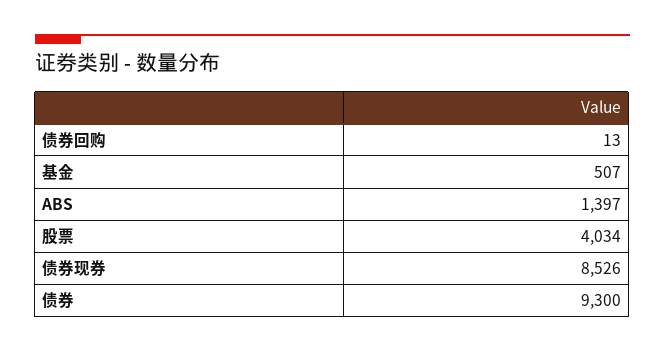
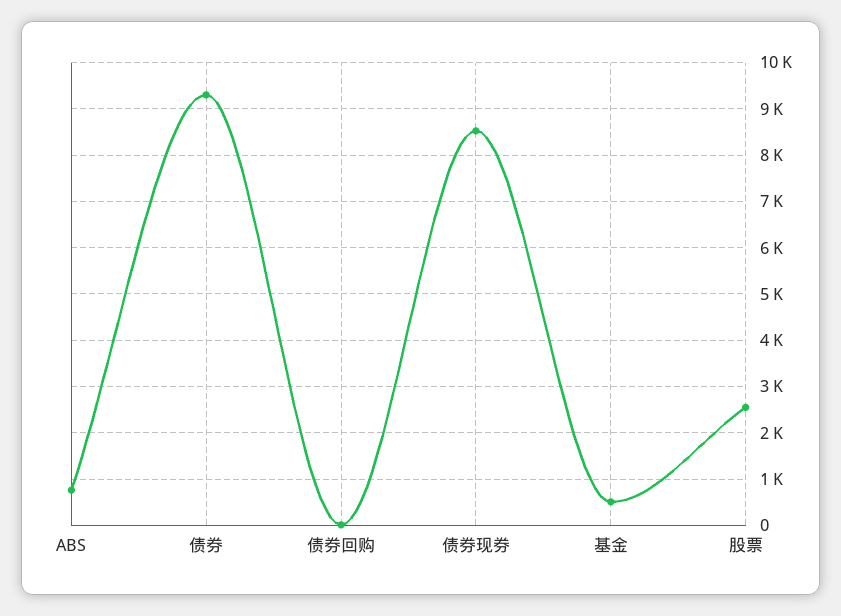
ABS: 1397 -> 800
股票: 4034 -> 2600

